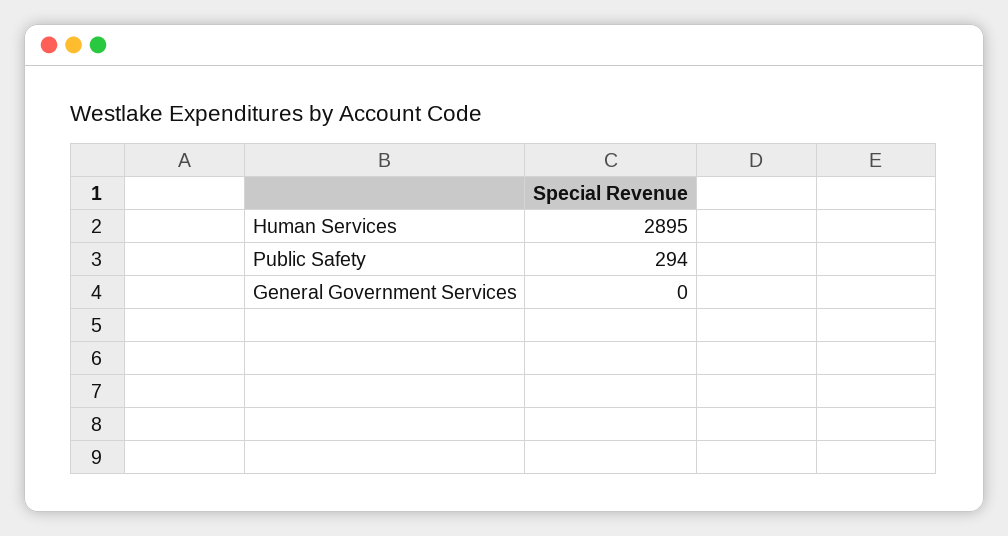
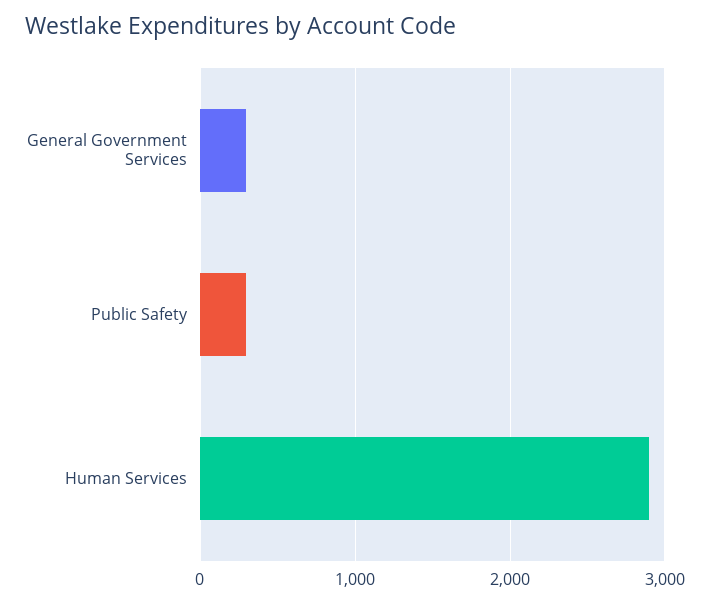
General Government Services: 0 -> 300

